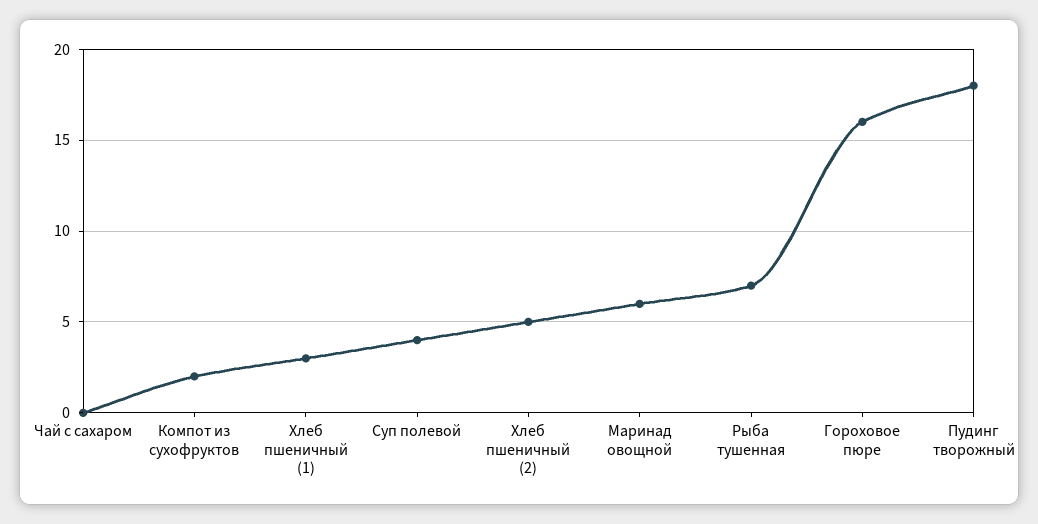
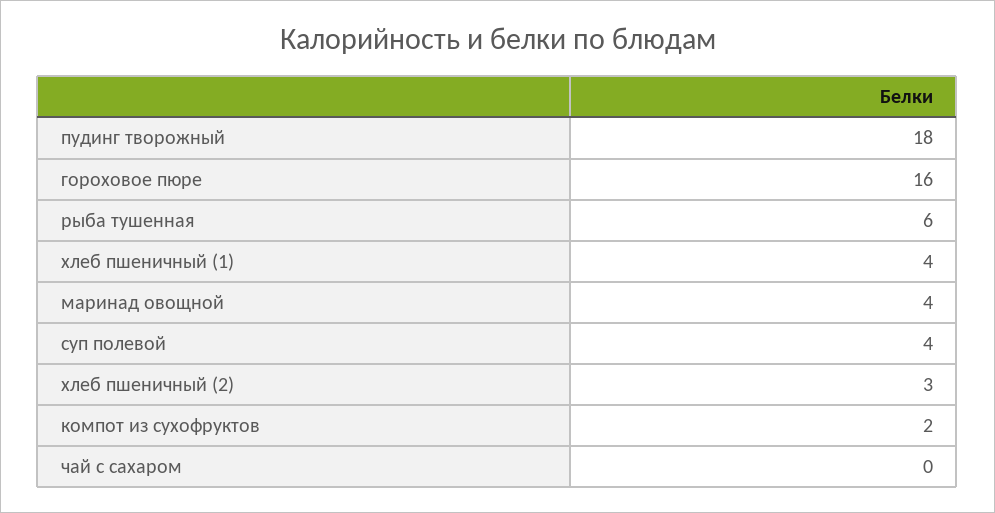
Хлеб пшеничный (1): 3 -> 4
Хлеб пшеничный (2): 5 -> 3
Маринад овощной: 6 -> 4
Рыба тушенная: 7 -> 6

